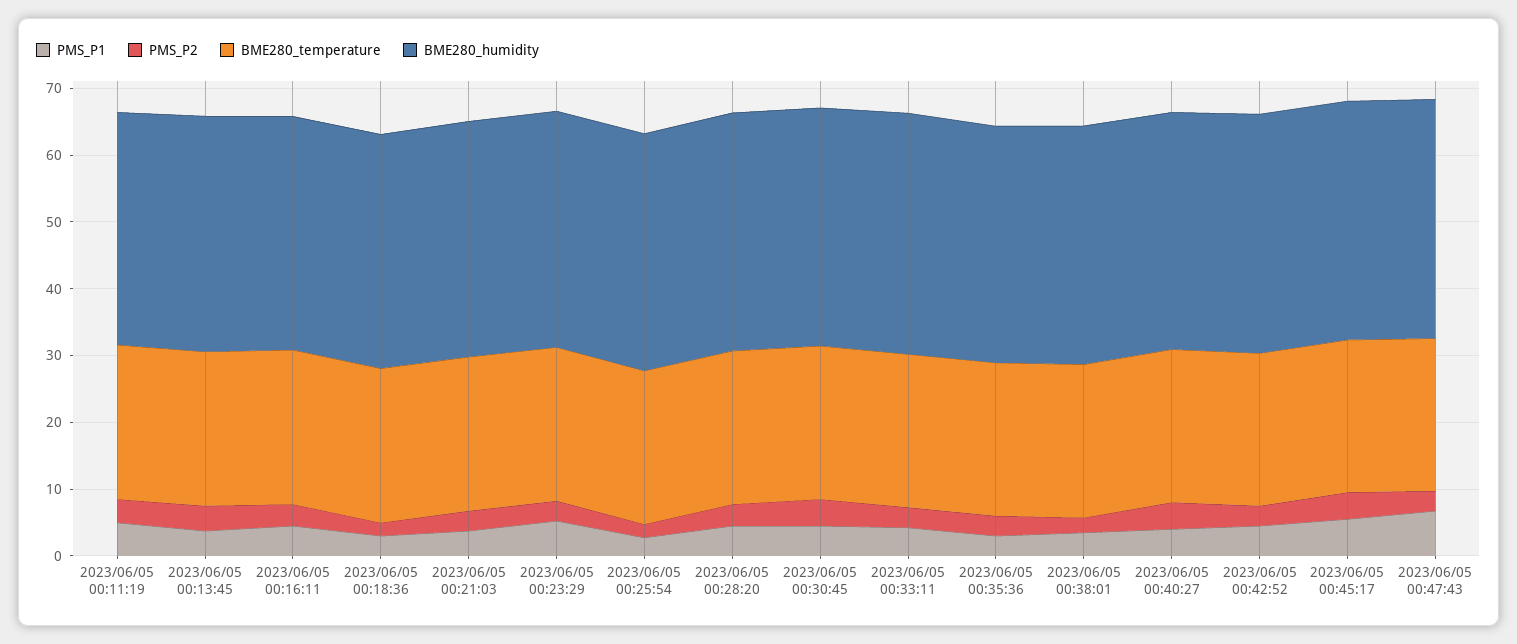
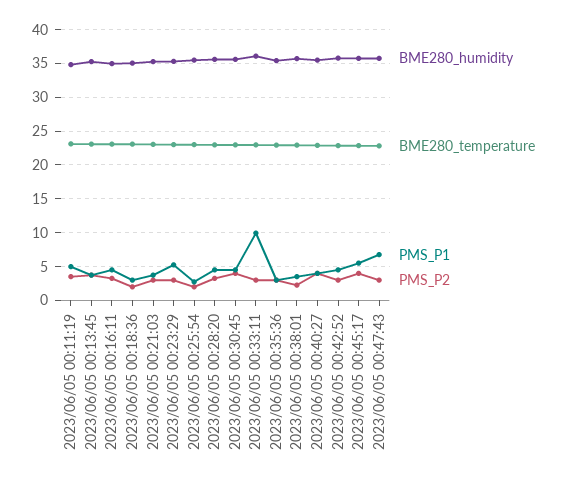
PMS_P1, 2023/06/05 00:33:11: 4 -> 10

